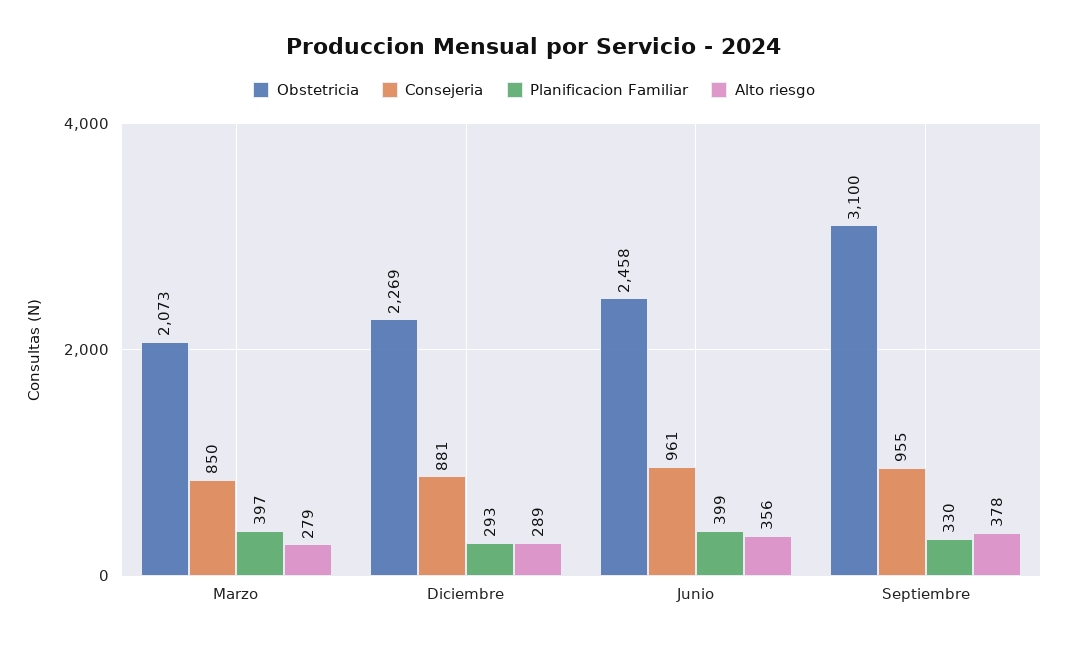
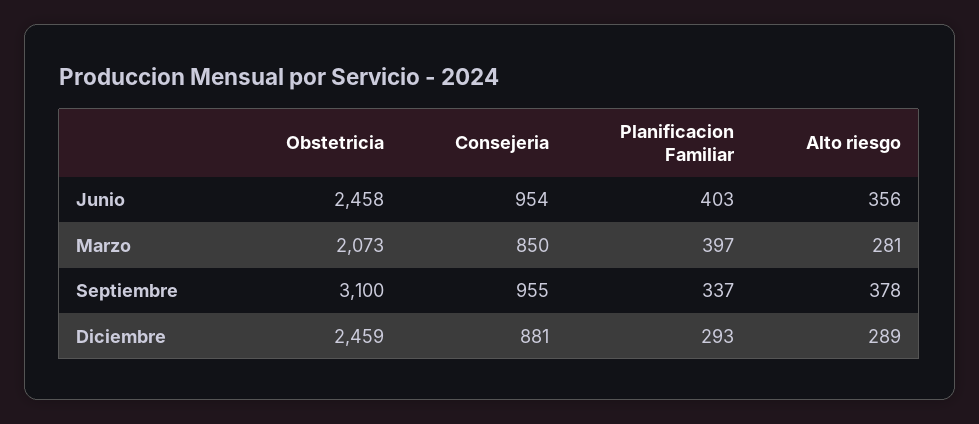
Alto riesgo, Marzo: 279 -> 281
Obstetricia, Diciembre: 2269 -> 2459
Consejeria, Junio: 961 -> 954
Planificacion Familiar, Junio: 399 -> 403
Planificacion Familiar, Septiembre: 330 -> 337

